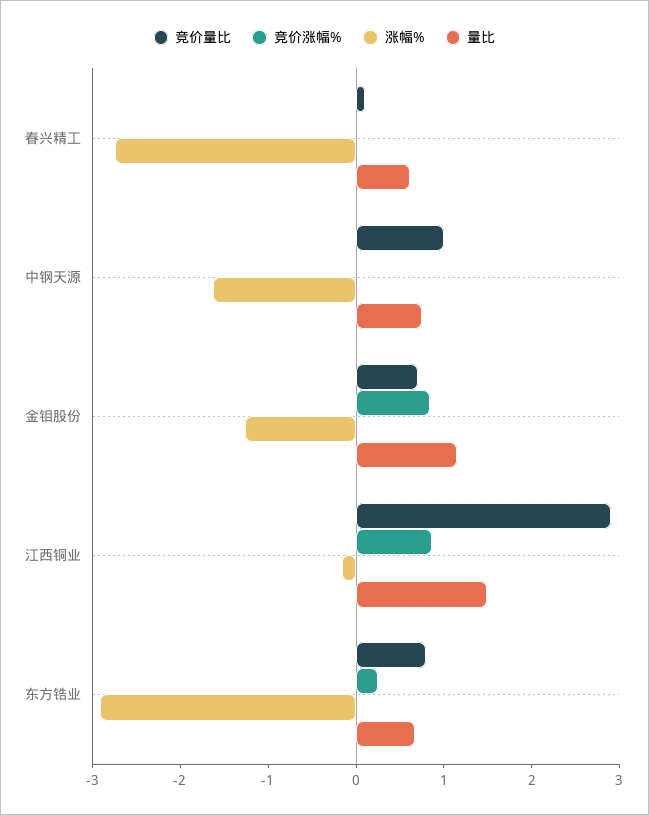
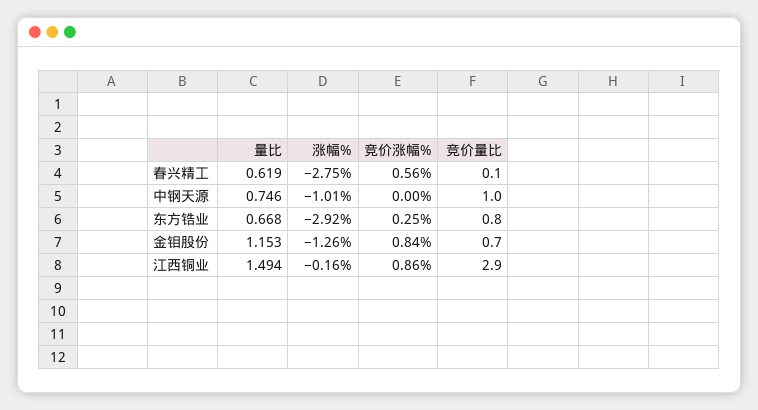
竞价涨幅%, 春兴精工: 0 -> 0.56
涨幅%, 中钢天源: -1.6 -> -1.01

